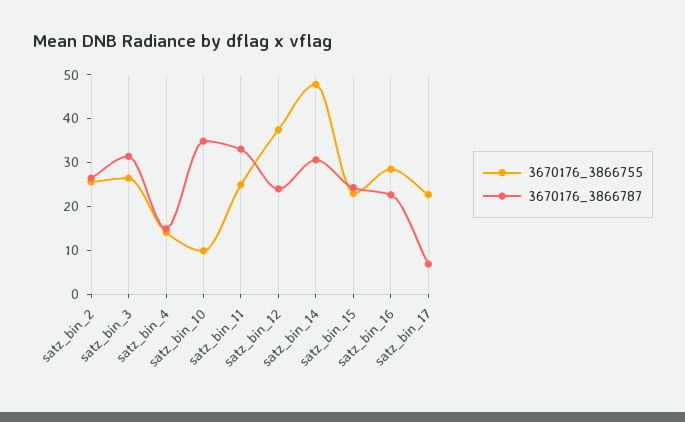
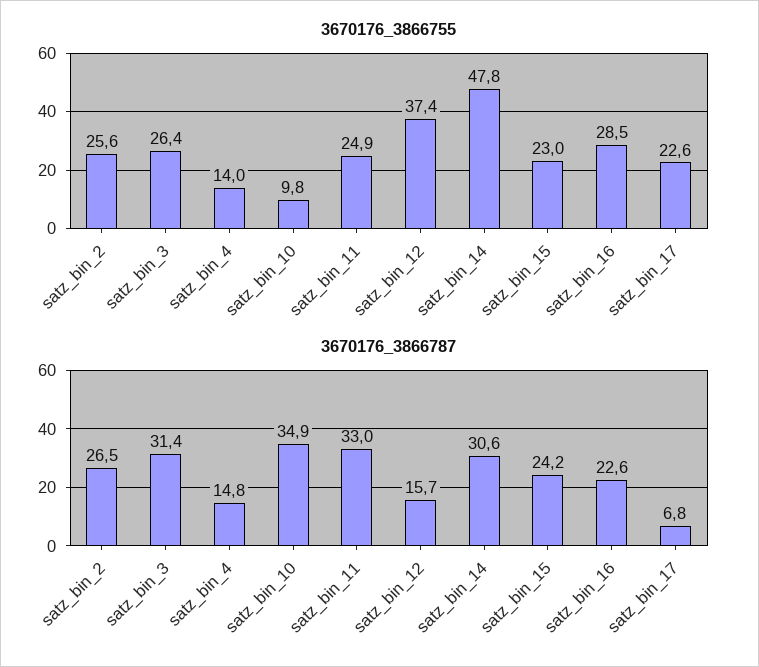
3670176_3866787, satz_bin_12: 24 -> 15.7

